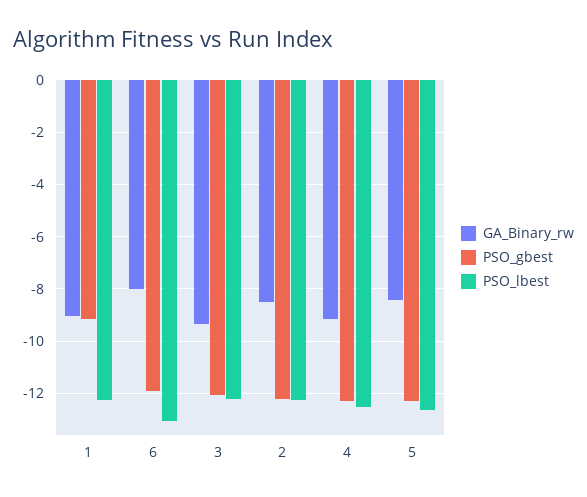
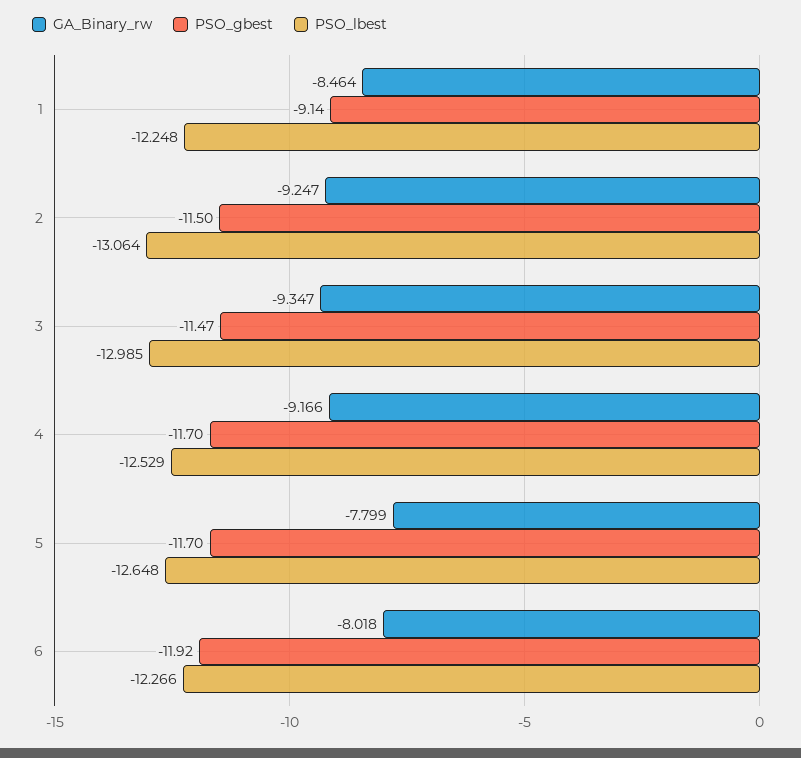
GA_Binary_rw, 1: -9 -> -8.464
PSO_lbest, 6: -13 -> -12.266
PSO_gbest, 3: -12 -> -11.47
PSO_lbest, 3: -12.25 -> -12.985
GA_Binary_rw, 2: -8.5 -> -9.247
PSO_gbest, 2: -12.25 -> -11.5
PSO_lbest, 2: -12.25 -> -13.064
PSO_gbest, 4: -12.25 -> -11.7
GA_Binary_rw, 5: -8.5 -> -7.799
PSO_gbest, 5: -12.25 -> -11.7

